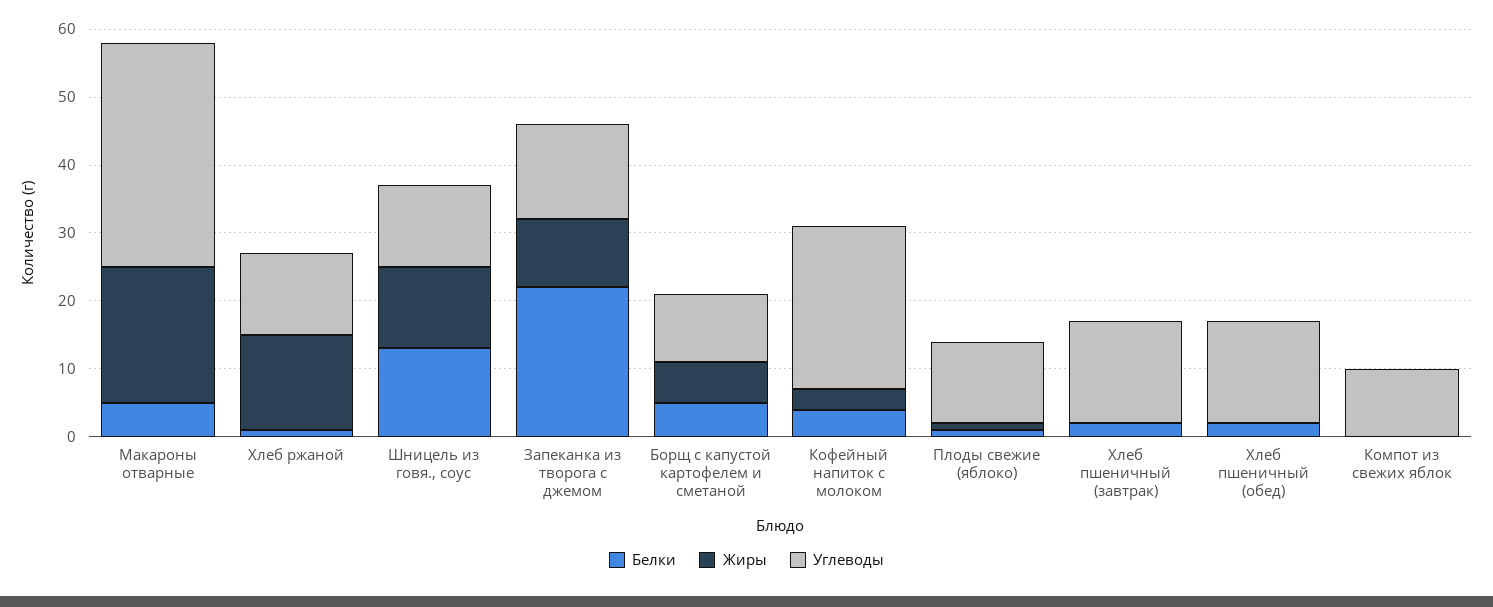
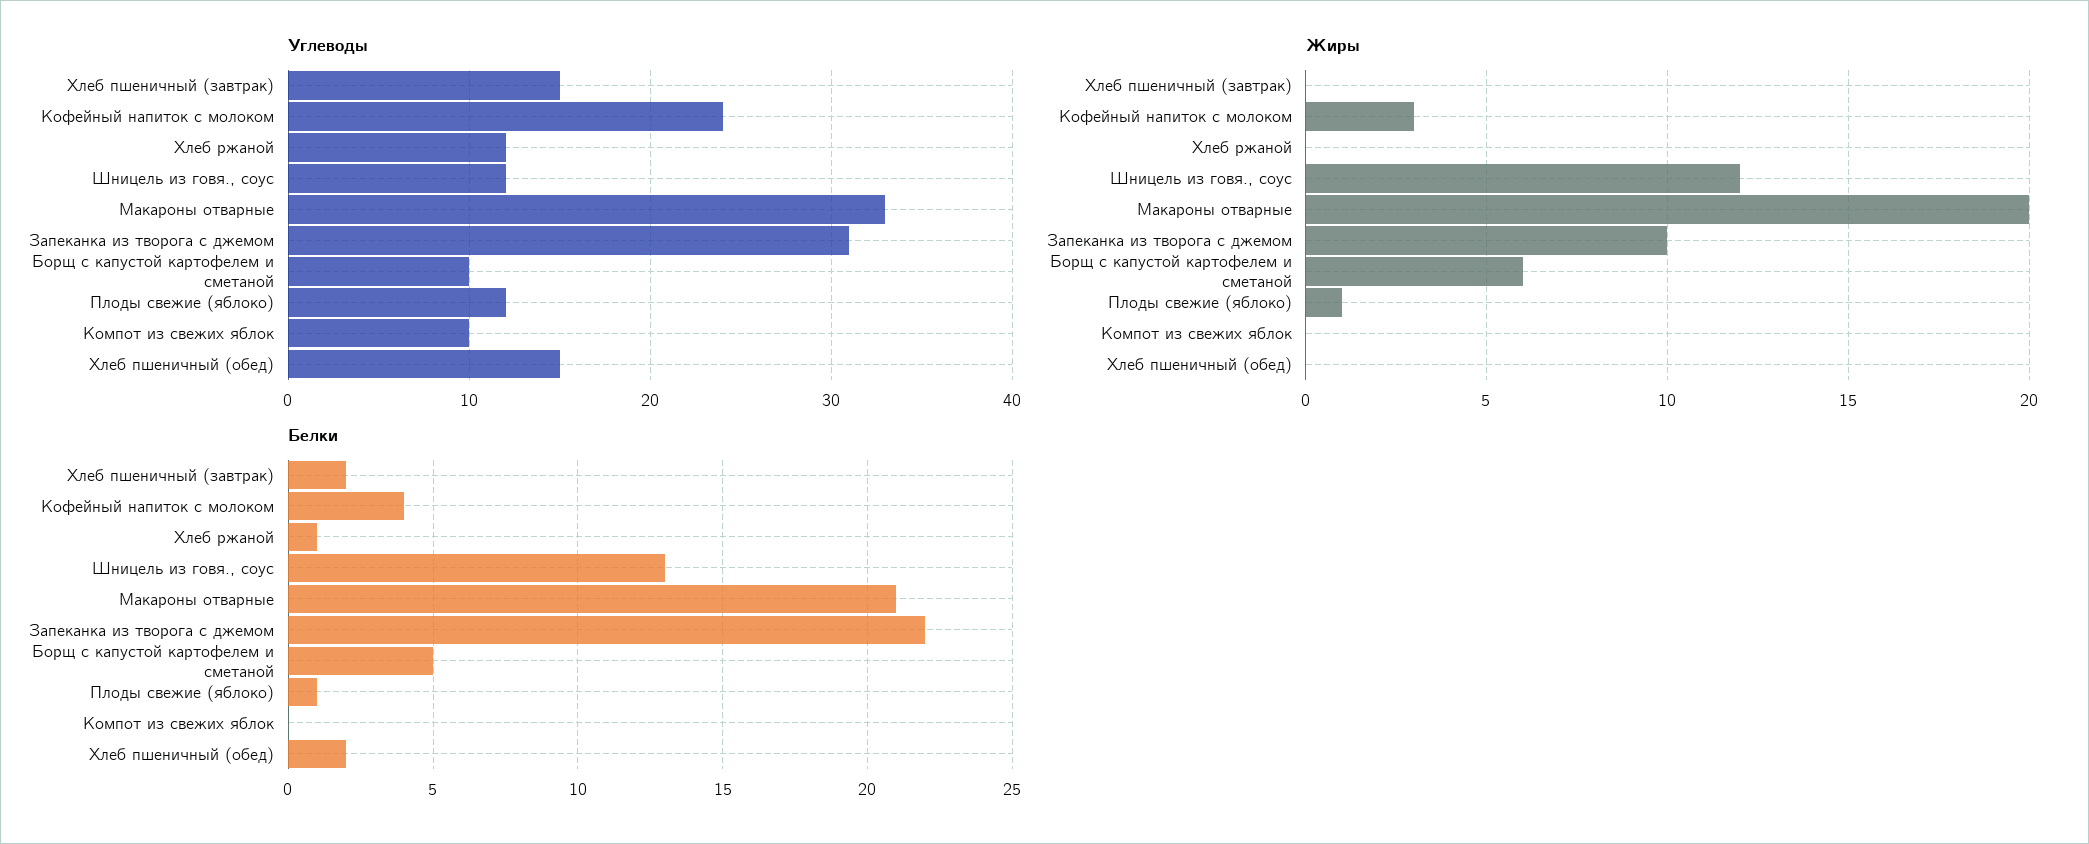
Белки, Макароны отварные: 5 -> 21
Жиры, Хлеб ржаной: 15 -> 0
Углеводы, Запеканка из творога с джемом: 15 -> 31

